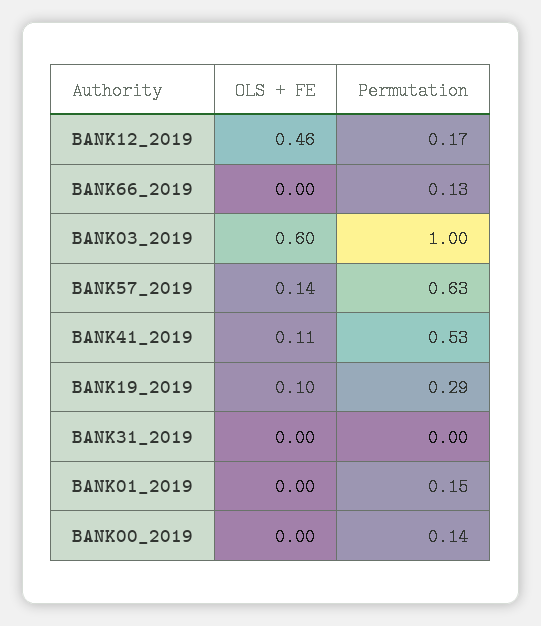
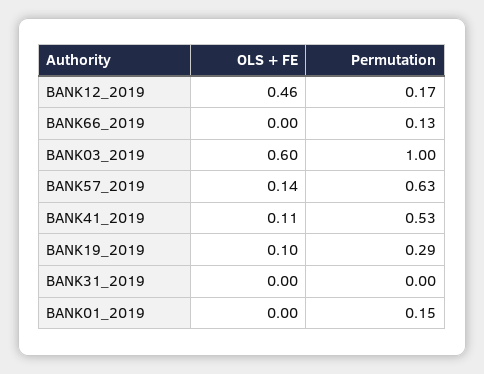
OLS + FE, BANK00_2019: 0 -> none
Permutation, BANK00_2019: 0.14 -> none

